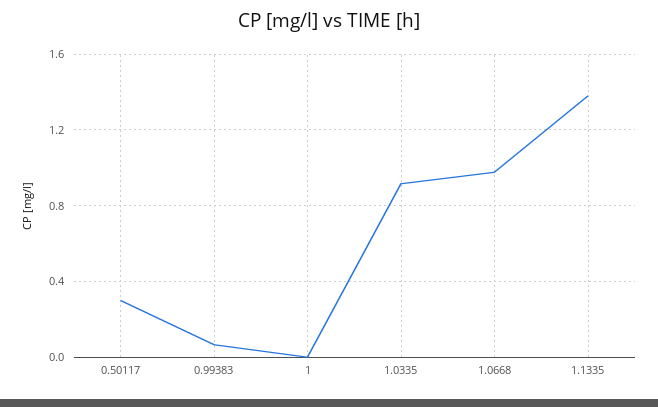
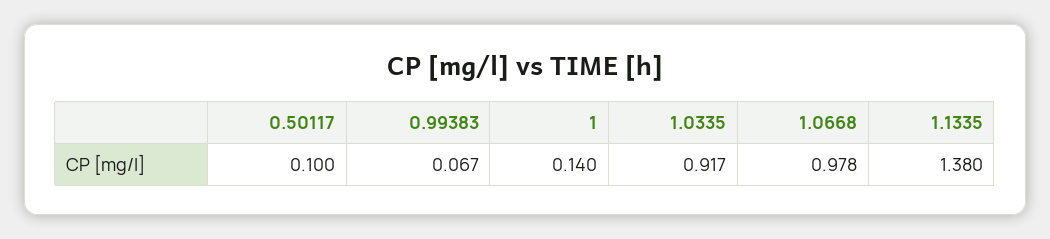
0.50117: 0.3 -> 0.1
1: 0 -> 0.14

